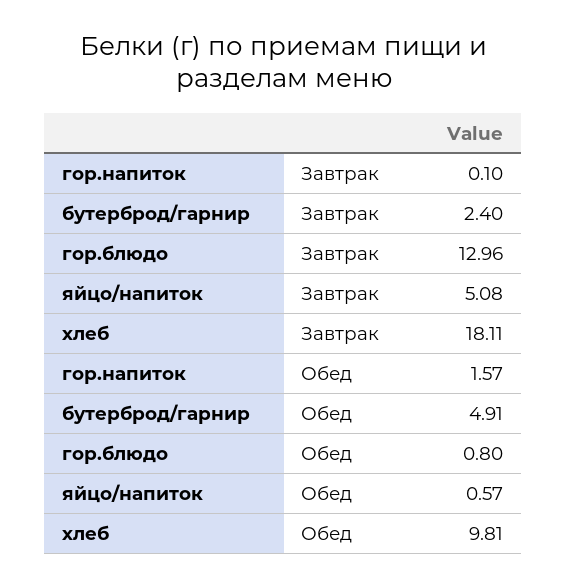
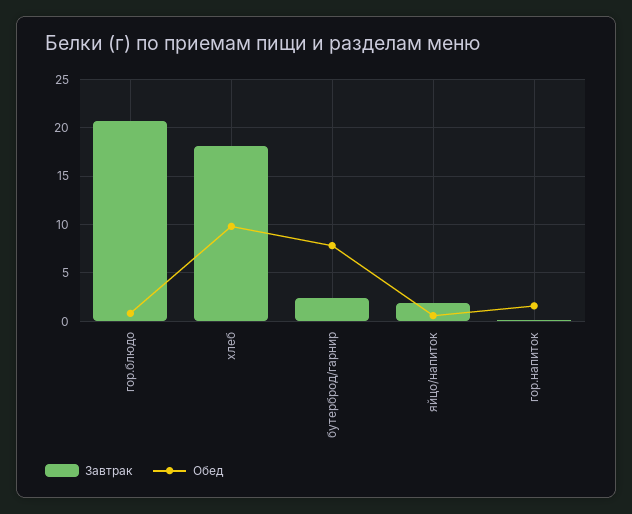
Завтрак, гор.блюдо: 12.96 -> 21
Завтрак, яйцо/напиток: 5.08 -> 2
Обед, бутерброд/гарнир: 4.91 -> 8

